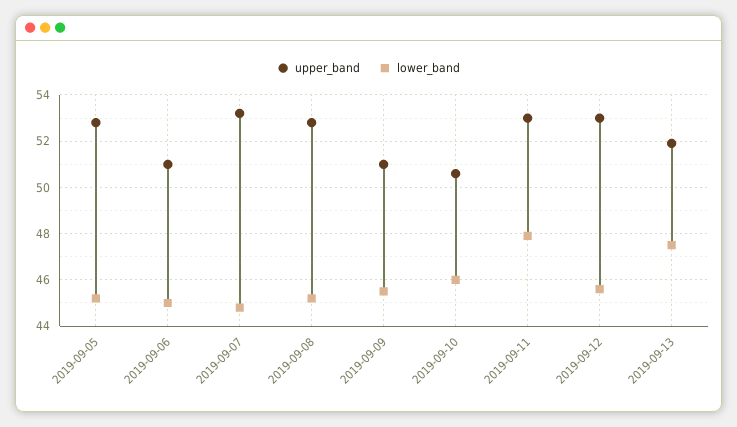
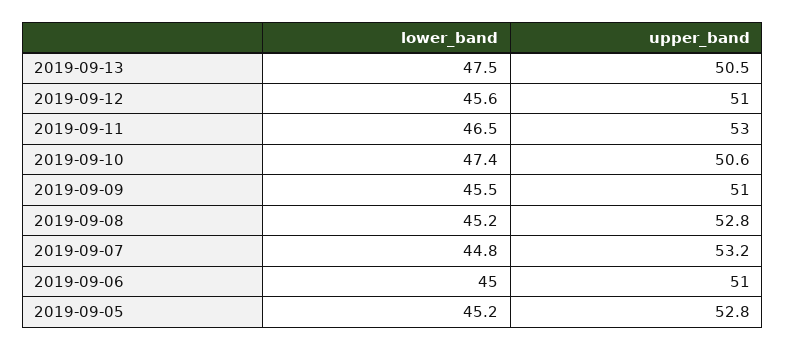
lower_band, 2019-09-10: 46 -> 47.4
lower_band, 2019-09-11: 48 -> 46.5
upper_band, 2019-09-12: 53 -> 51
upper_band, 2019-09-13: 52 -> 50.5

